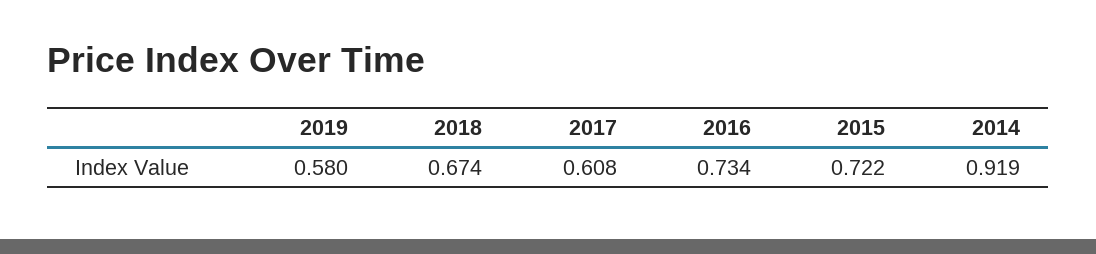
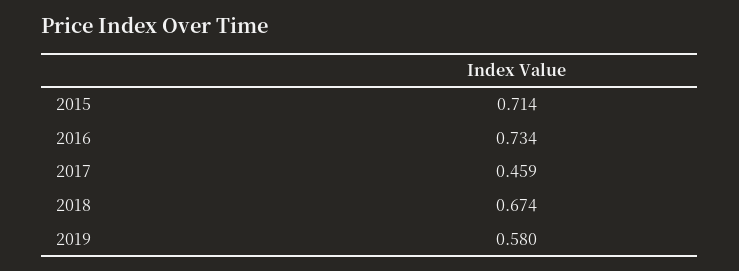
2017: 0.608 -> 0.459
2015: 0.722 -> 0.714
2014: 0.919 -> none

